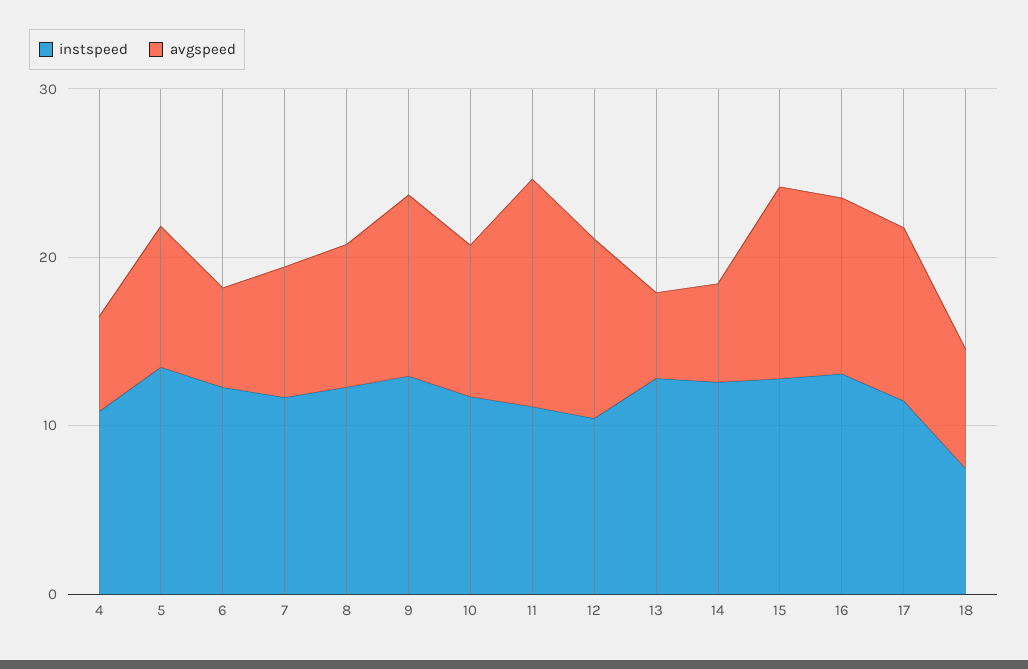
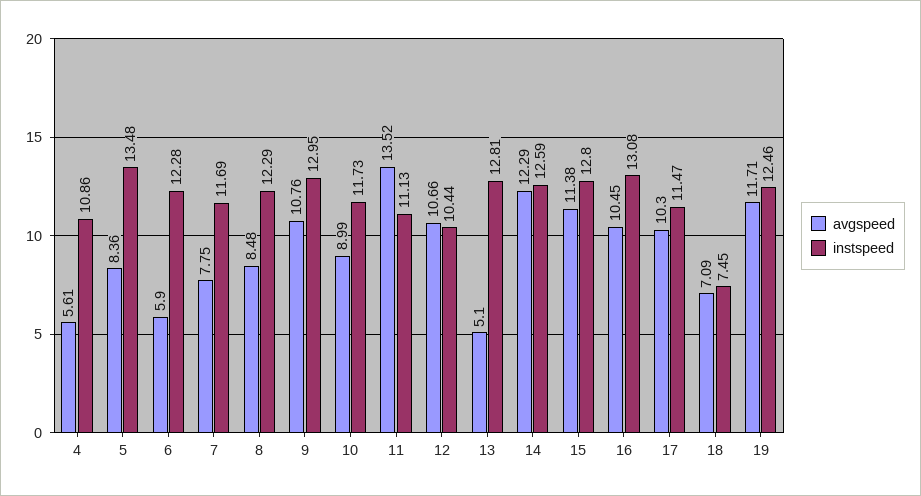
avgspeed, 14: 6 -> 12.29
avgspeed, 19: none -> 11.71
instspeed, 19: none -> 12.46

